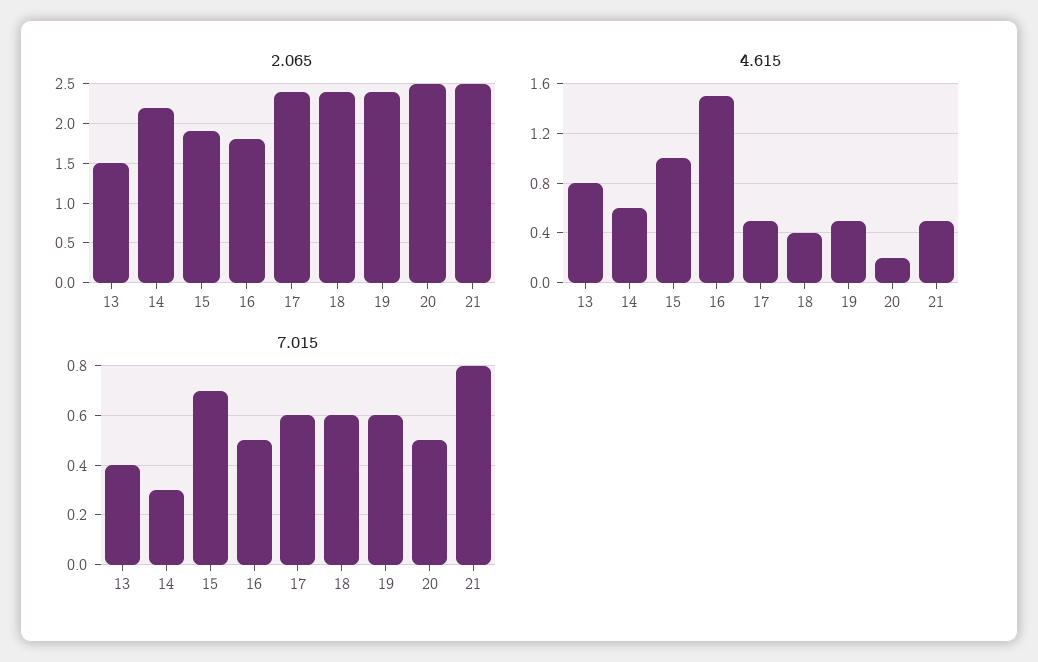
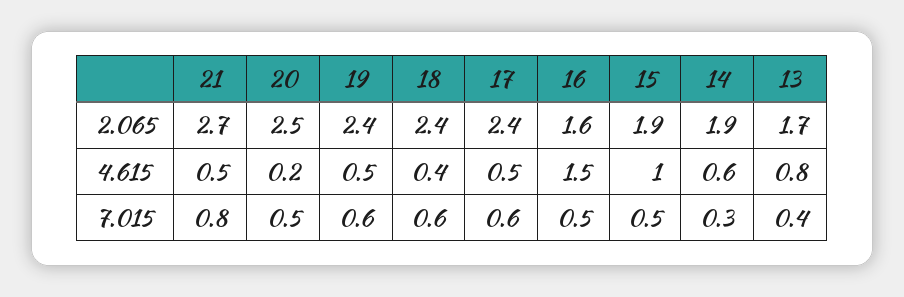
2.065, 13: 1.5 -> 1.7
2.065, 14: 2.2 -> 1.9
2.065, 16: 1.8 -> 1.6
2.065, 21: 2.5 -> 2.7
7.015, 15: 0.7 -> 0.5

